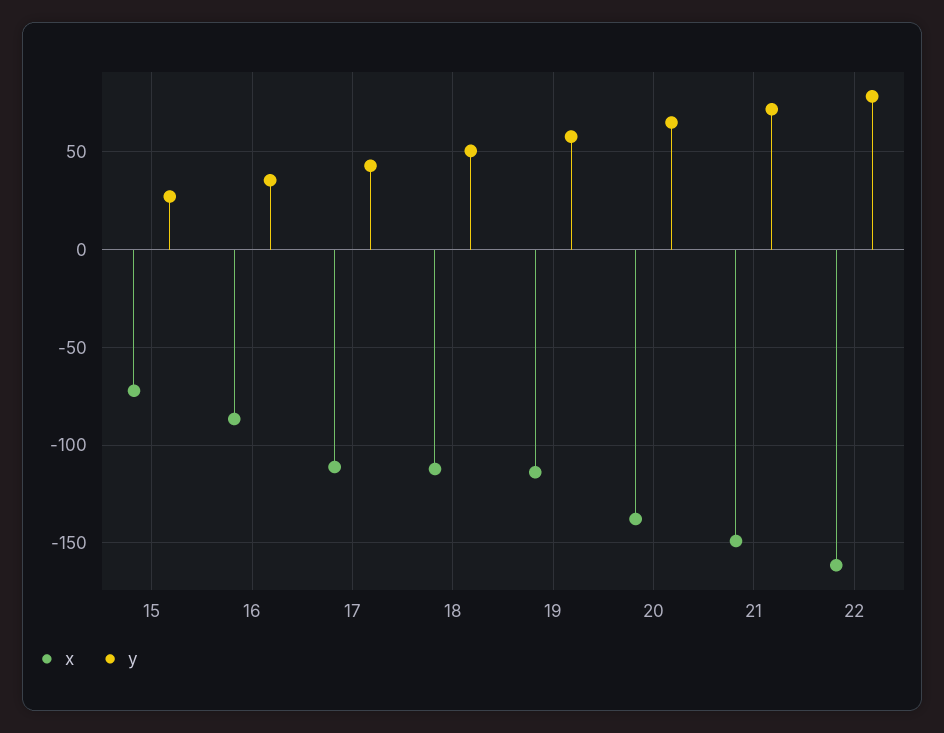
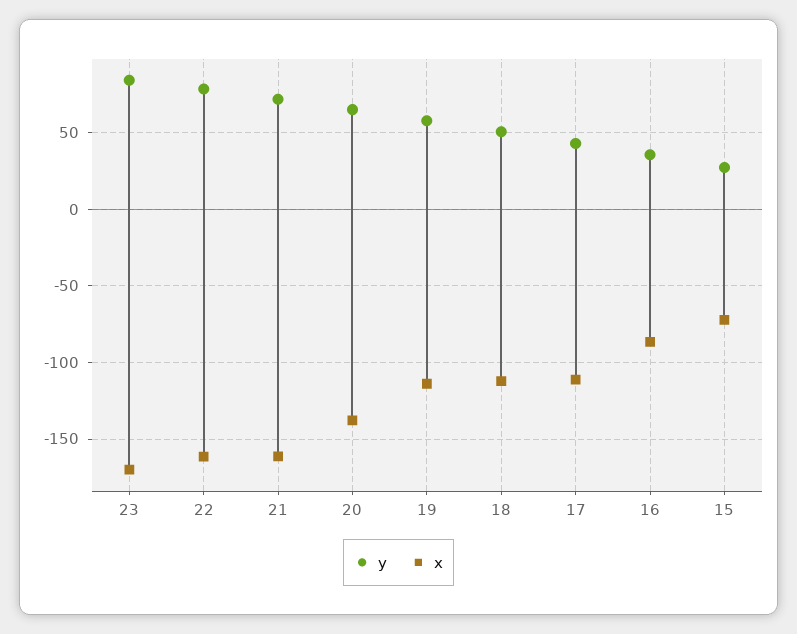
x, 21: -150 -> -160
y, 23: none -> 85
x, 23: none -> -170

